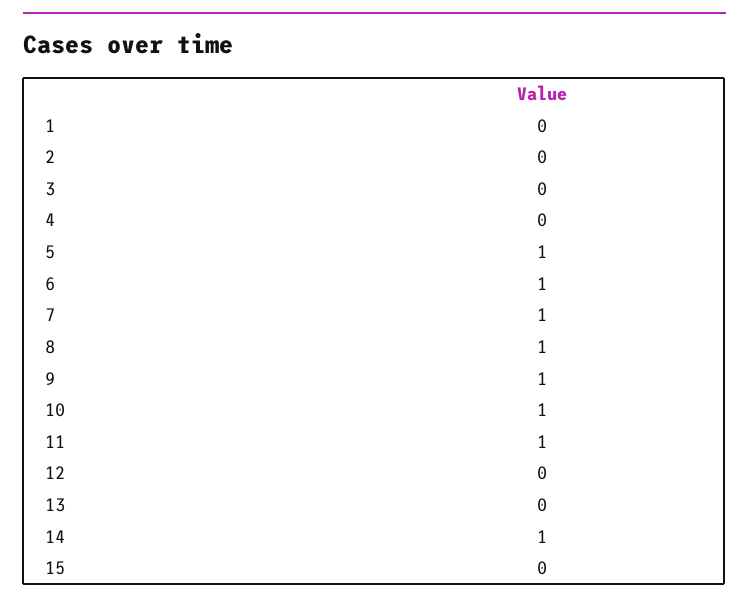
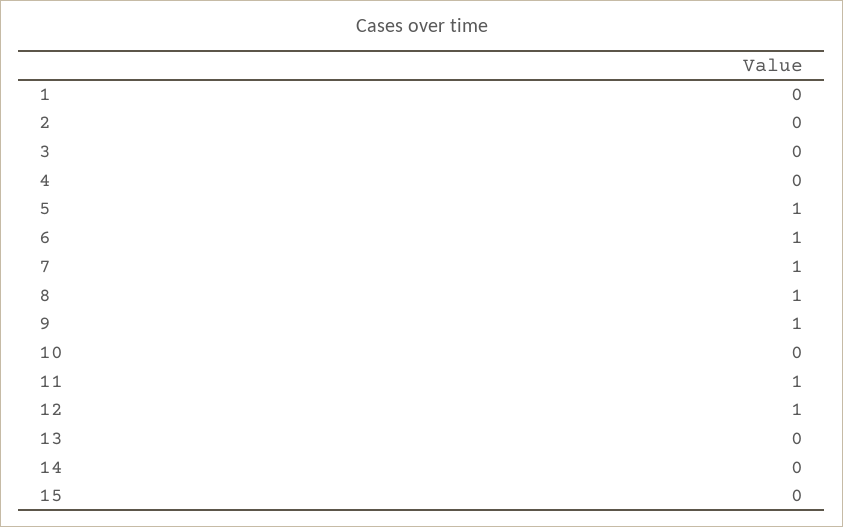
10: 1 -> 0
12: 0 -> 1
14: 1 -> 0

